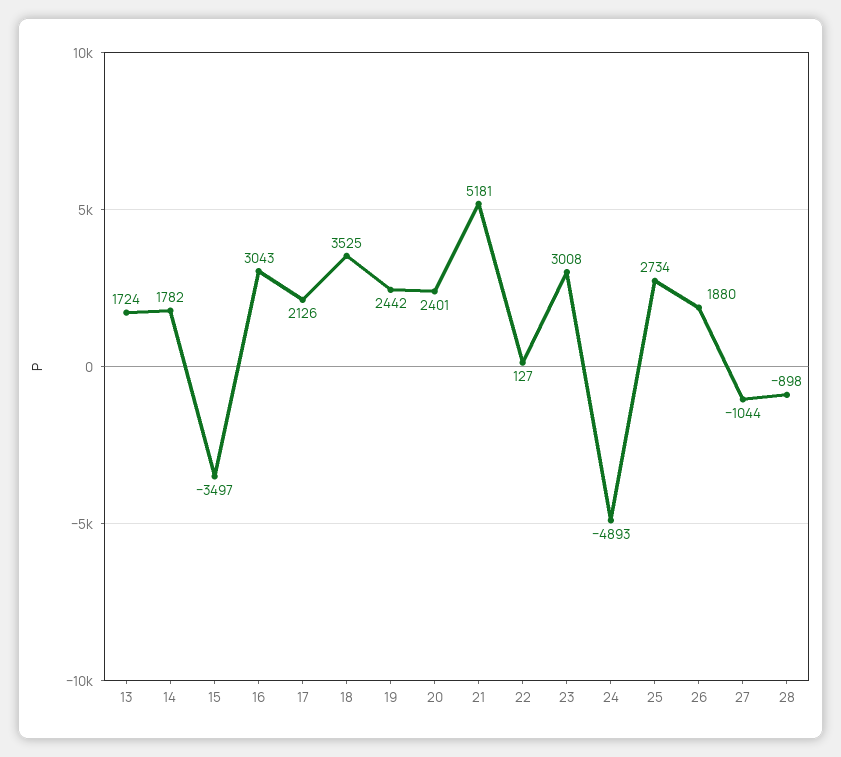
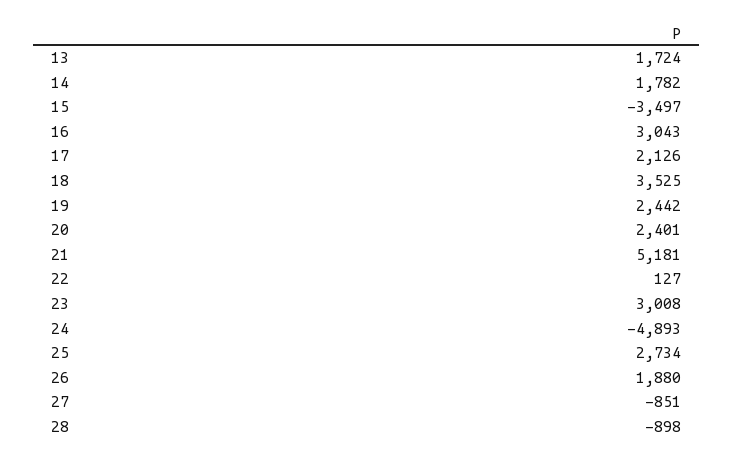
27: -1044 -> -851

